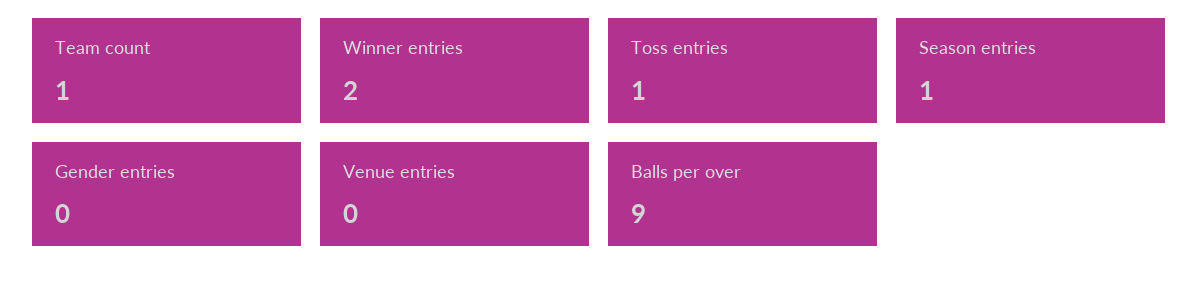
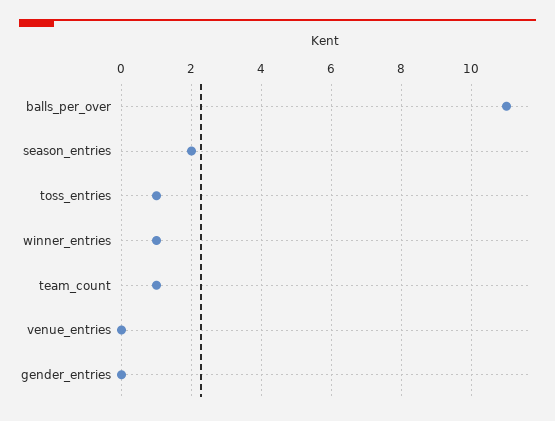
Winner entries: 2 -> 1
Season entries: 1 -> 2
Balls per over: 9 -> 11

